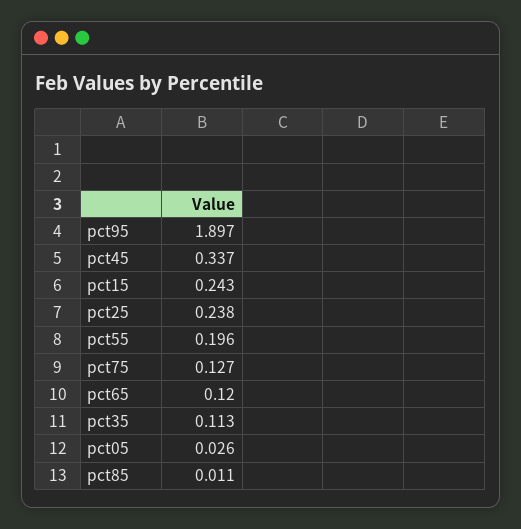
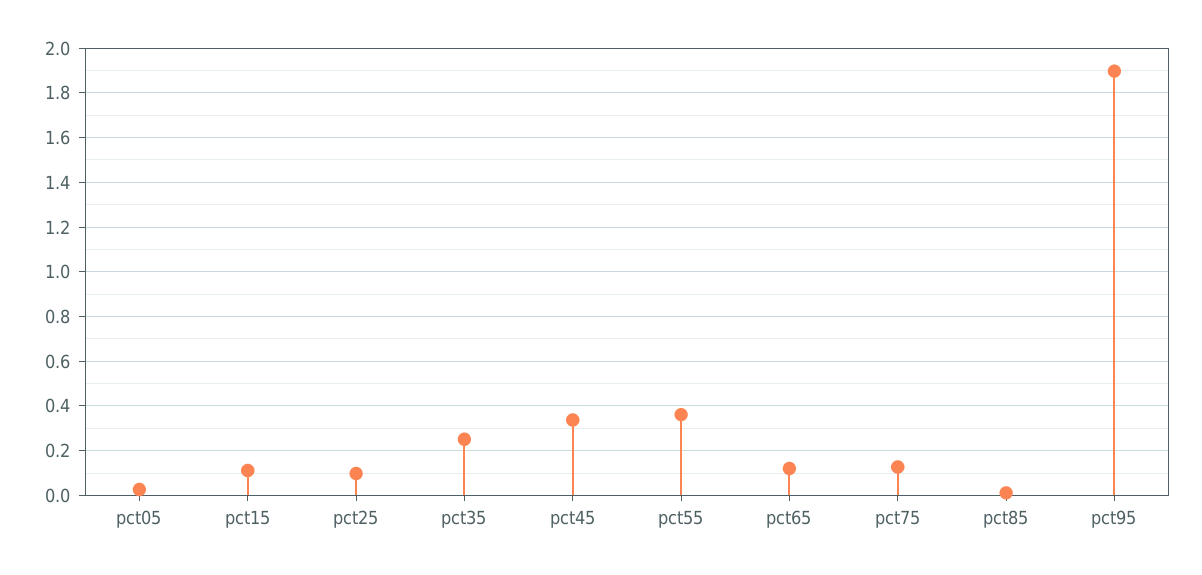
pct15: 0.243 -> 0.1
pct25: 0.238 -> 0.1
pct55: 0.196 -> 0.35
pct35: 0.113 -> 0.25

